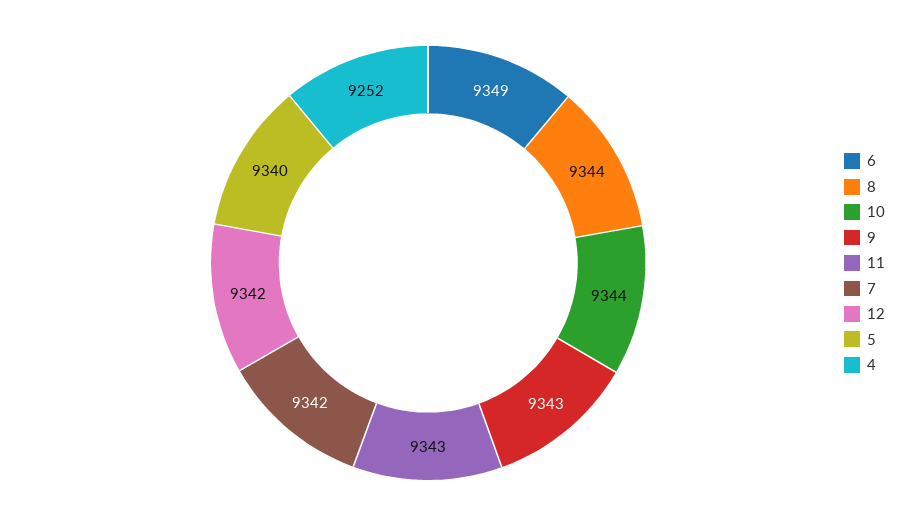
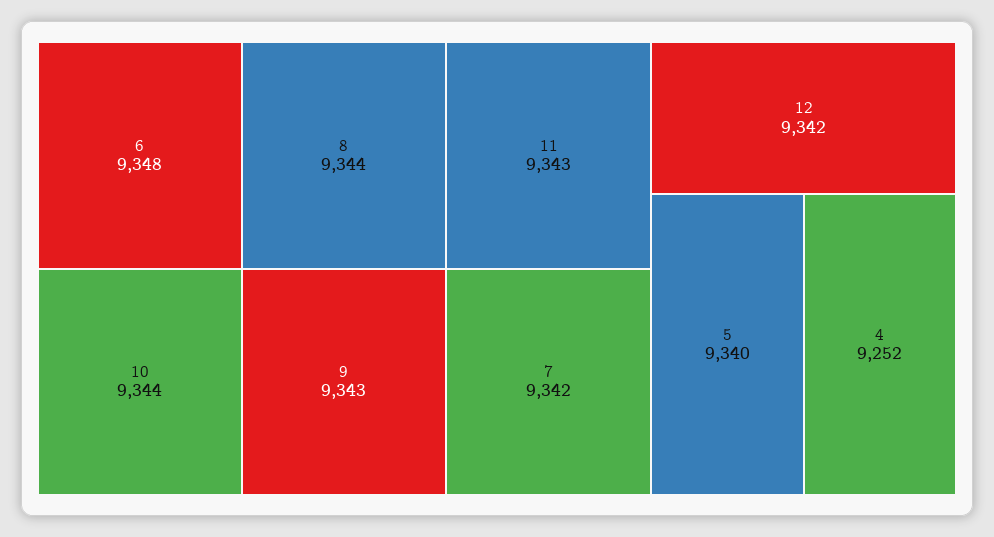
6: 9349 -> 9348

